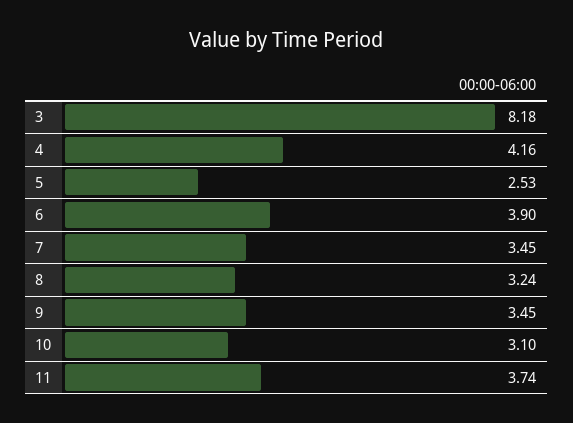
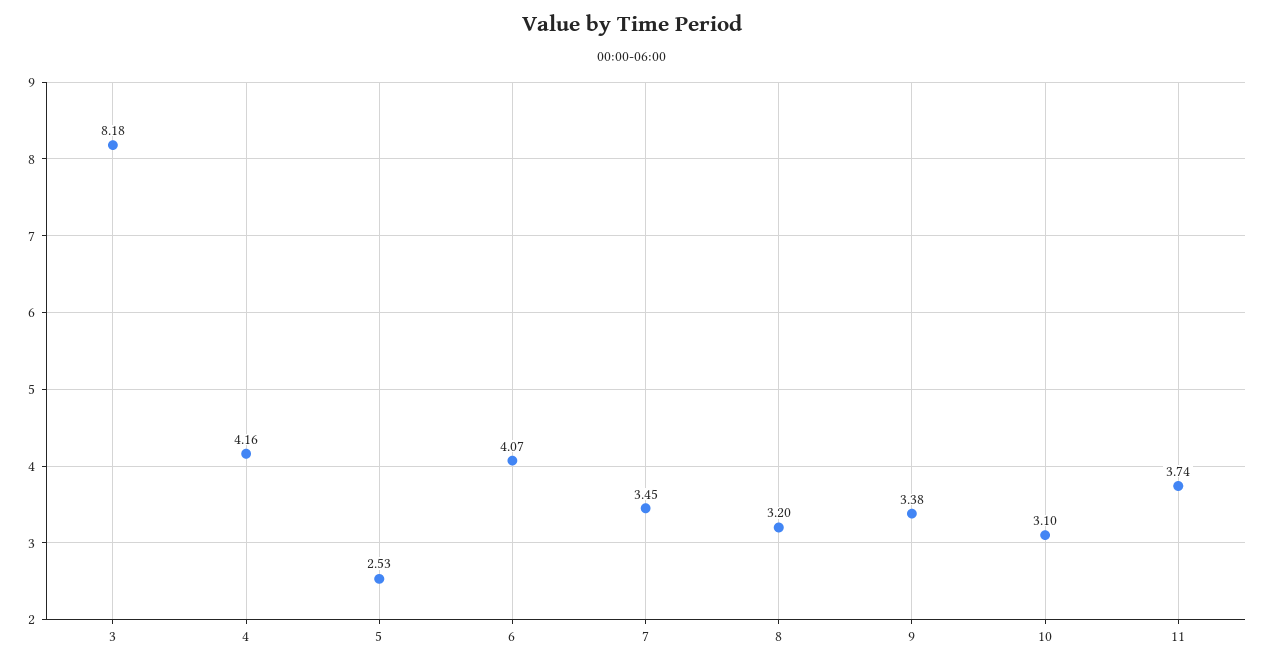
6: 3.9 -> 4.07
8: 3.24 -> 3.2
9: 3.45 -> 3.38

